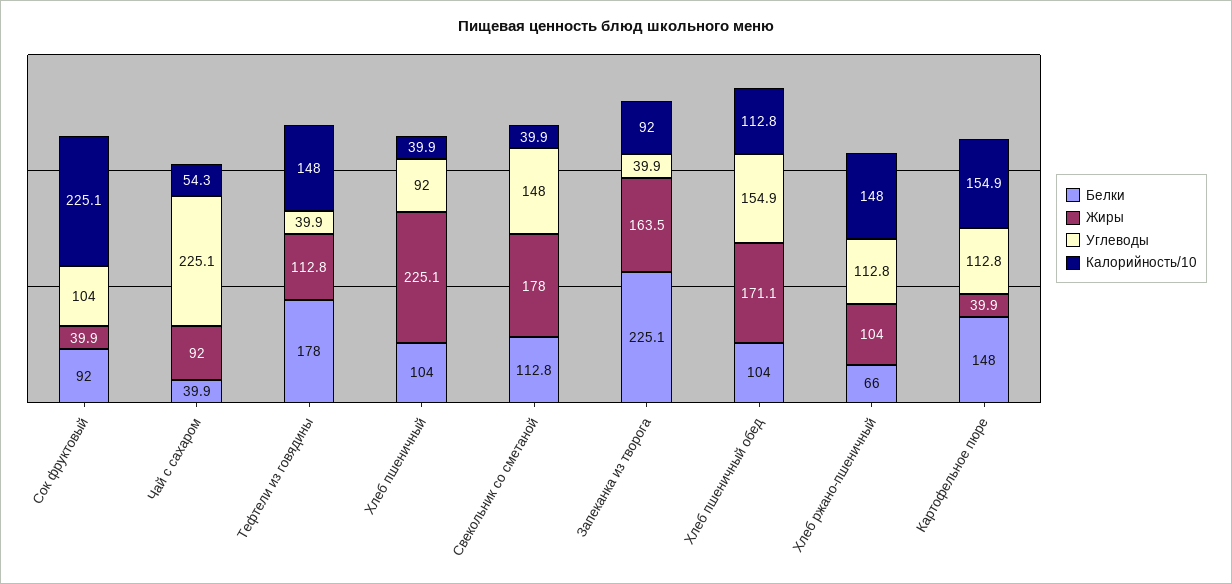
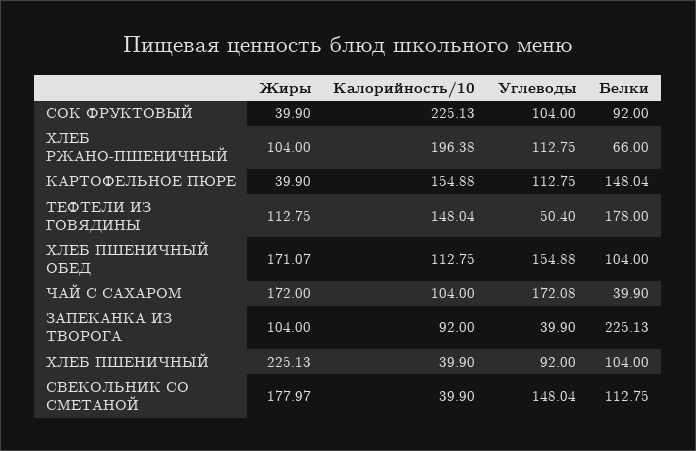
Жиры, Чай с сахаром: 92 -> 172
Углеводы, Чай с сахаром: 225.1 -> 172.08
Калорийность/10, Чай с сахаром: 54.3 -> 104
Углеводы, Тефтели из говядины: 39.9 -> 50.4
Жиры, Запеканка из творога: 163.5 -> 104
Калорийность/10, Хлеб ржано-пшеничный: 148 -> 196.38

